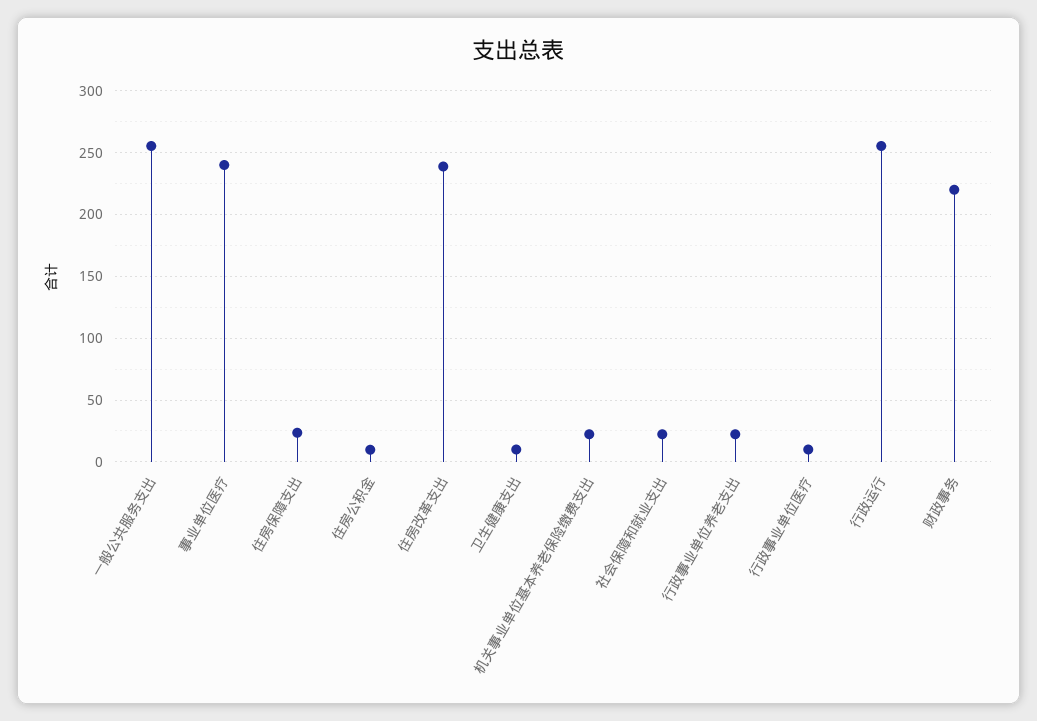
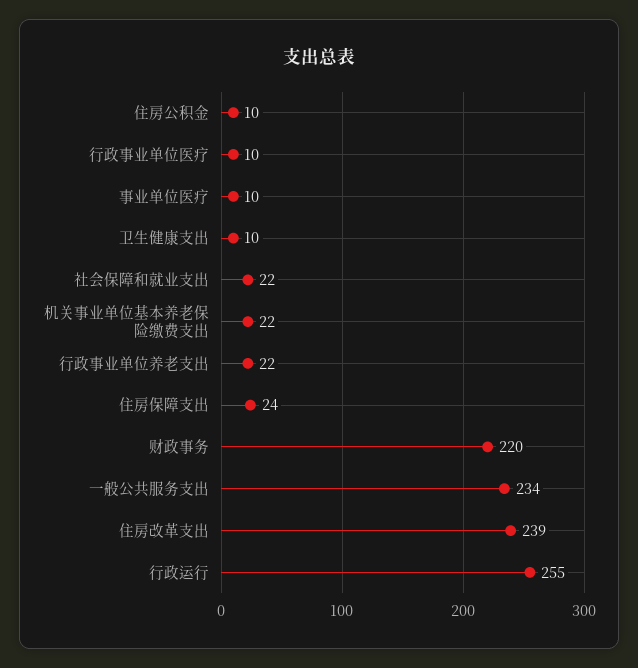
一般公共服务支出: 255 -> 234
事业单位医疗: 240 -> 10

